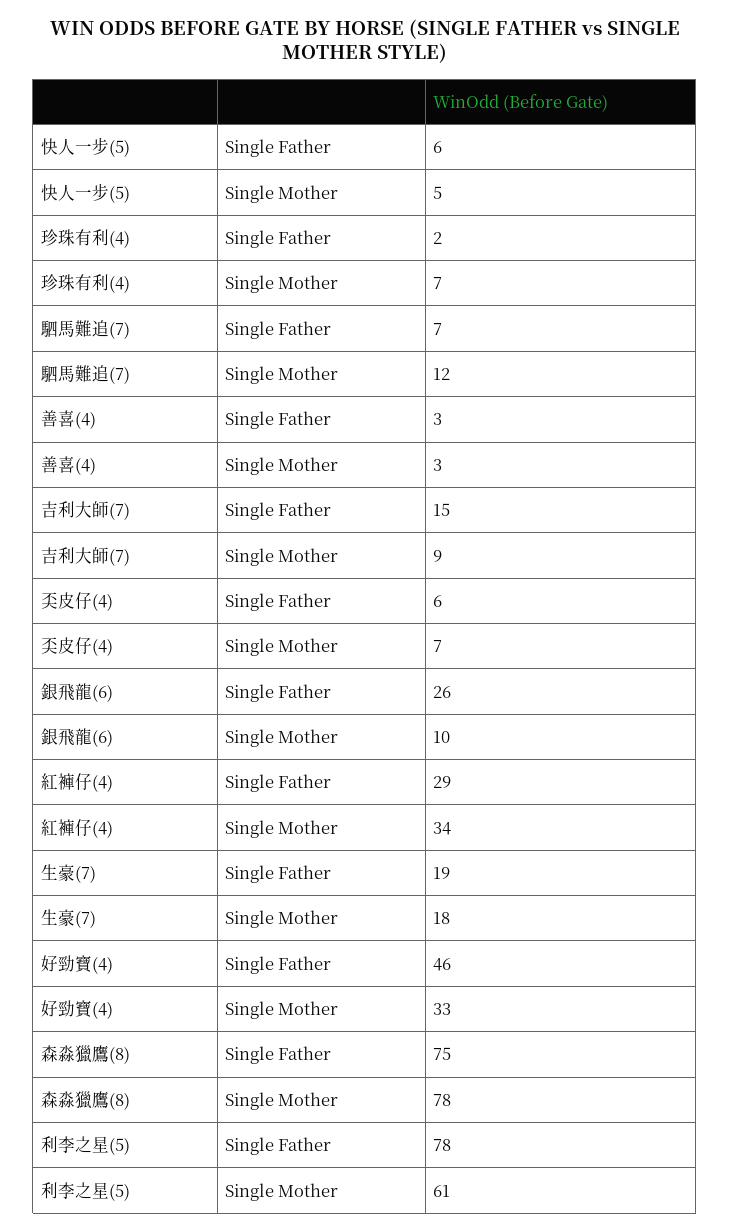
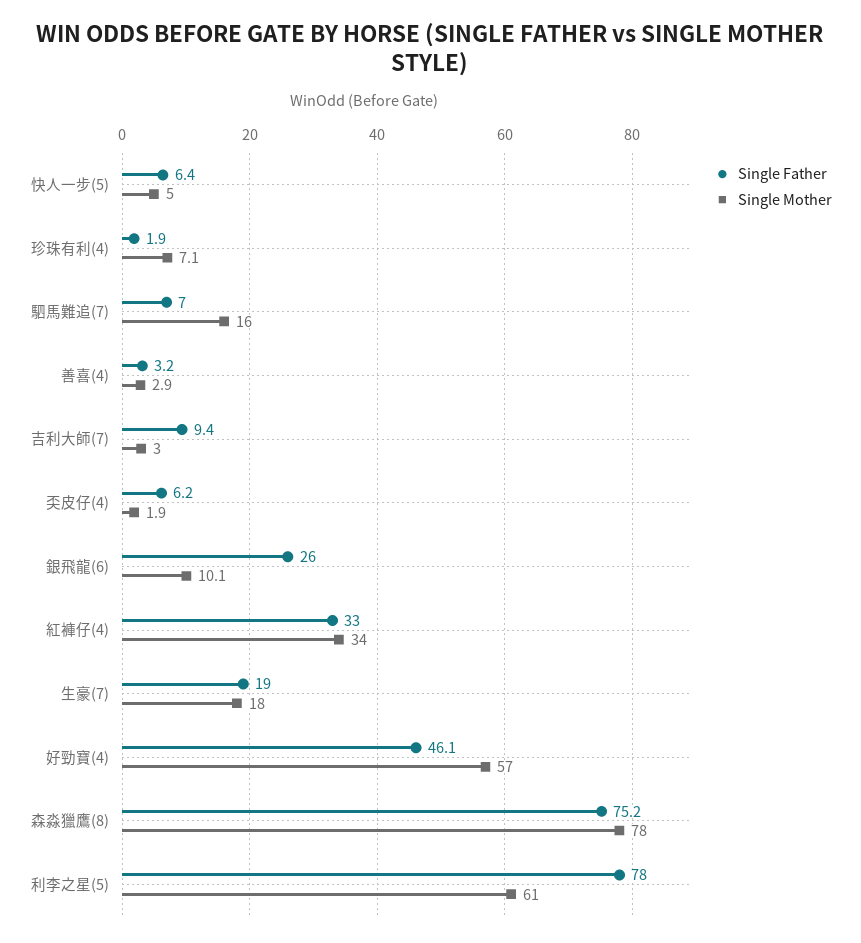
Single Mother, 駟馬難追(7): 12 -> 16
Single Father, 吉利大師(7): 15 -> 9.4
Single Mother, 吉利大師(7): 9 -> 3
Single Mother, 奀皮仔(4): 7 -> 1.9
Single Father, 紅褲仔(4): 29 -> 33
Single Mother, 好勁寶(4): 33 -> 57

